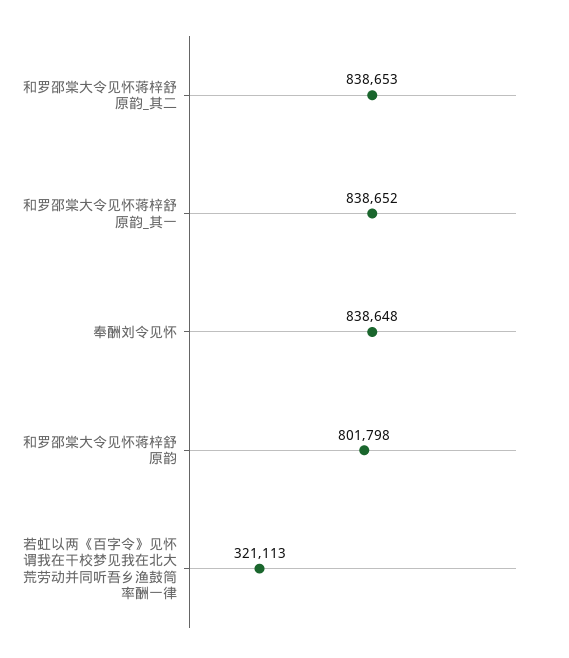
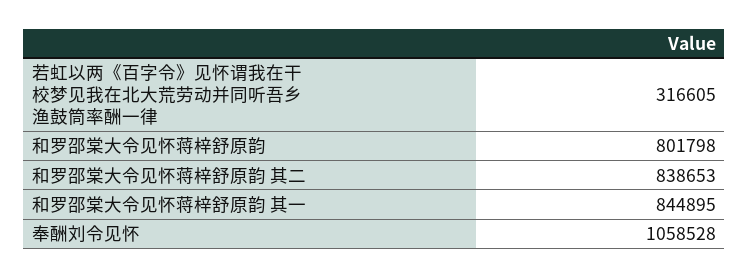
和罗邵棠大令见怀蒋梓舒原韵_其一: 838652 -> 844895
奉酬刘令见怀: 838648 -> 1058528
若虹以两《百字令》见怀谓我在干校梦见我在北大荒劳动并同听吾乡渔鼓筒率酬一律: 321113 -> 316605

